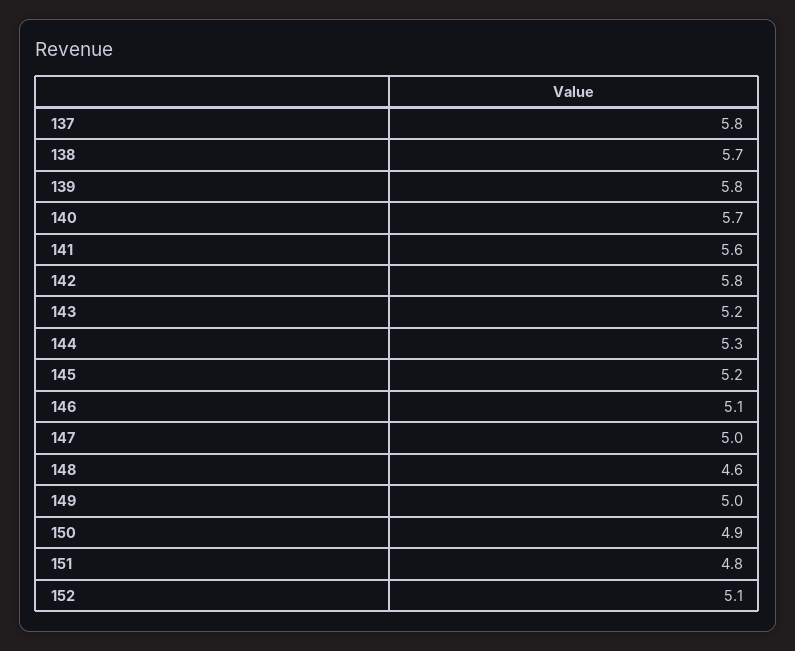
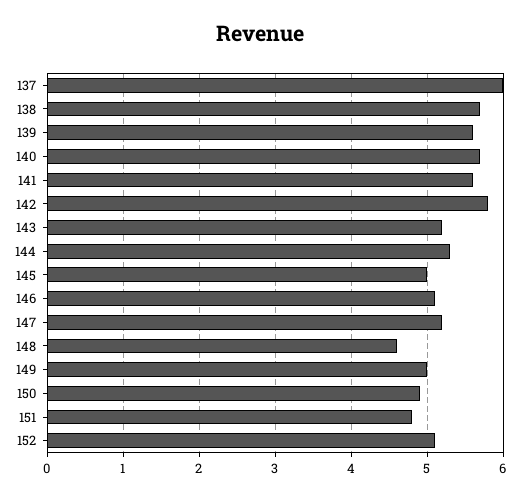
137: 5.8 -> 6
139: 5.8 -> 5.6
145: 5.2 -> 5
147: 5 -> 5.2

